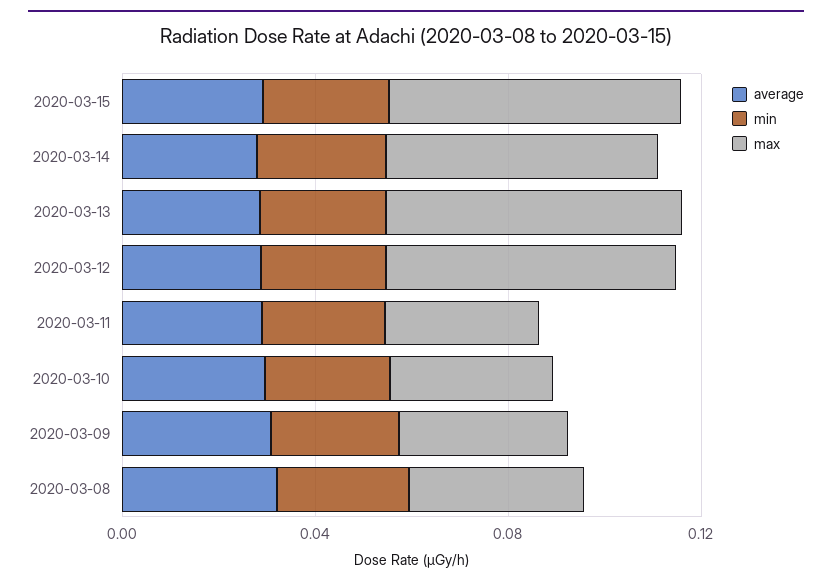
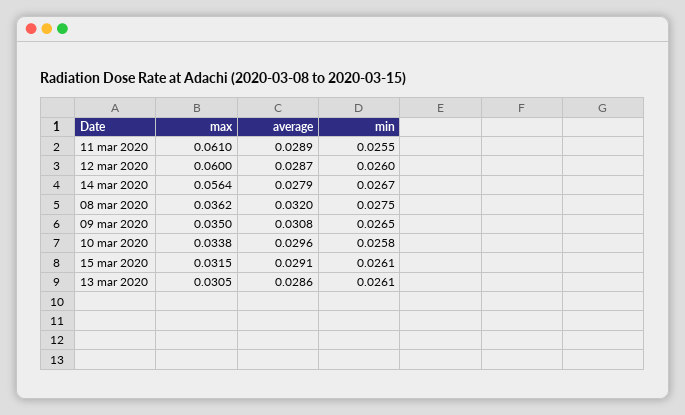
max, 2020-03-15: 0.06 -> 0.0315
max, 2020-03-13: 0.06 -> 0.0305
max, 2020-03-11: 0.03 -> 0.061

